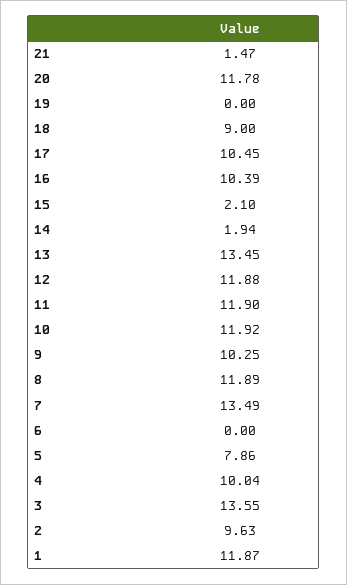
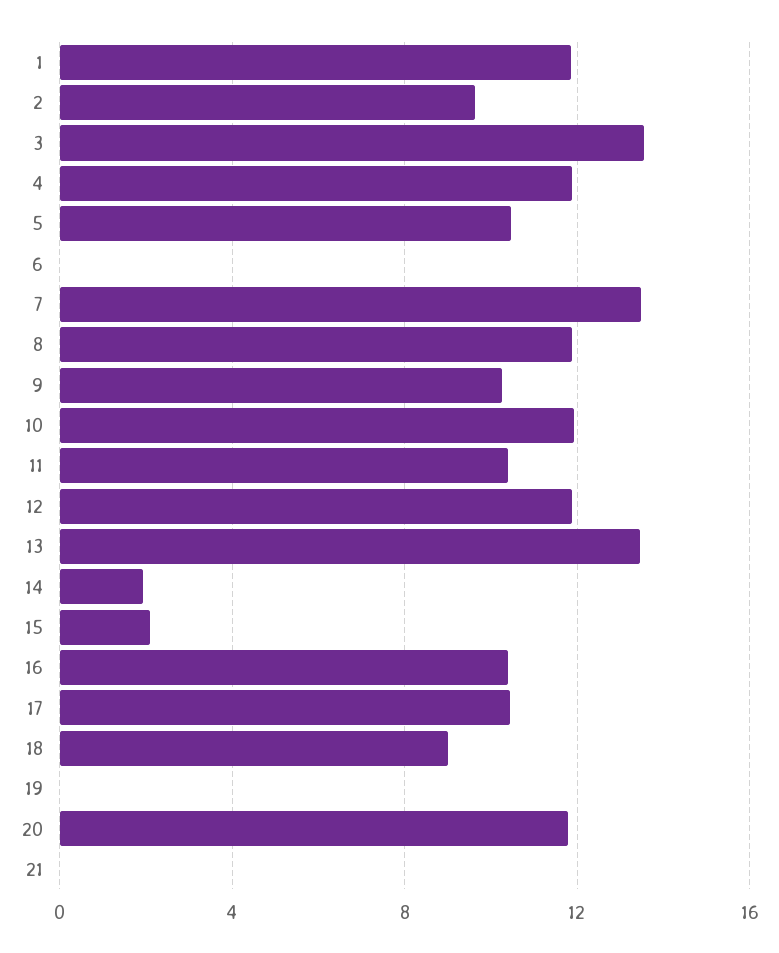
21: 1.47 -> 0
11: 11.9 -> 10.5
5: 7.86 -> 10.5
4: 10.04 -> 12

